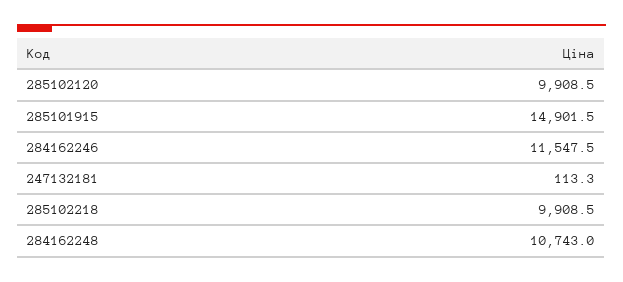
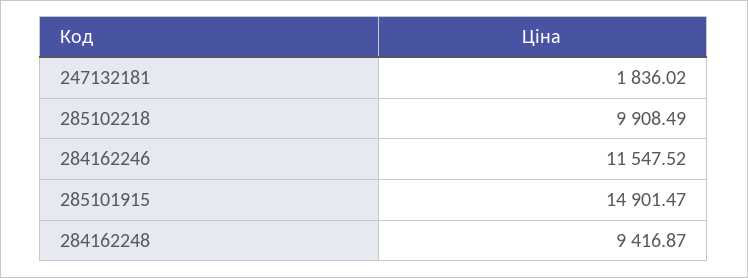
285102120: 9908.5 -> none
247132181: 113.3 -> 1836.02
284162248: 10743 -> 9416.87

